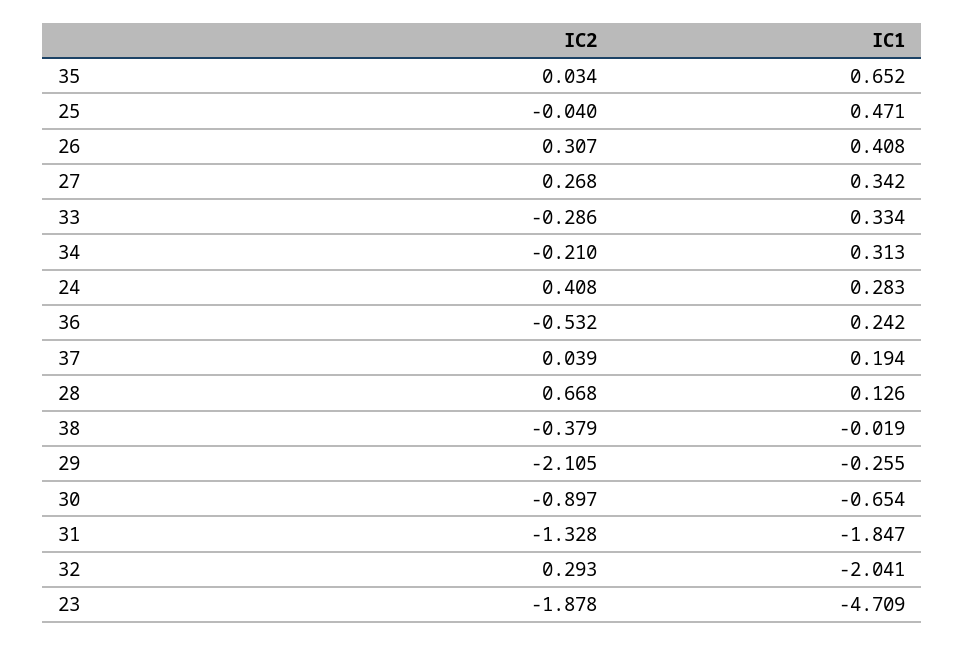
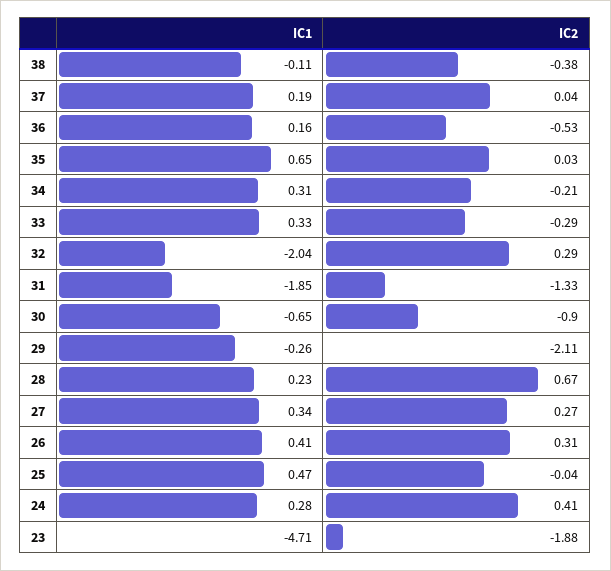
IC1, 36: 0.242 -> 0.16
IC1, 28: 0.126 -> 0.23
IC1, 38: -0.019 -> -0.11

